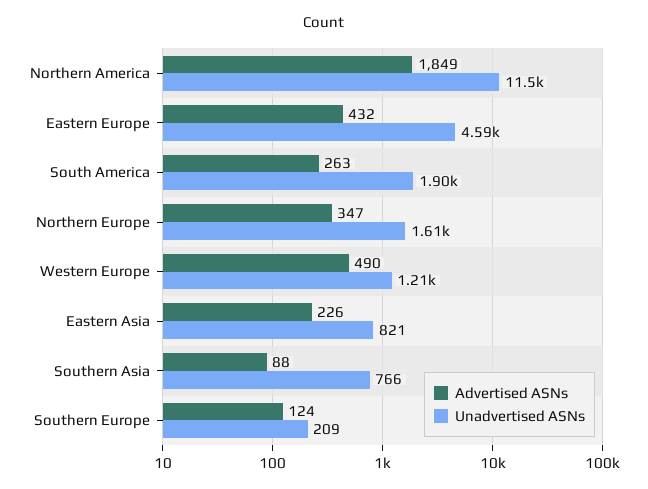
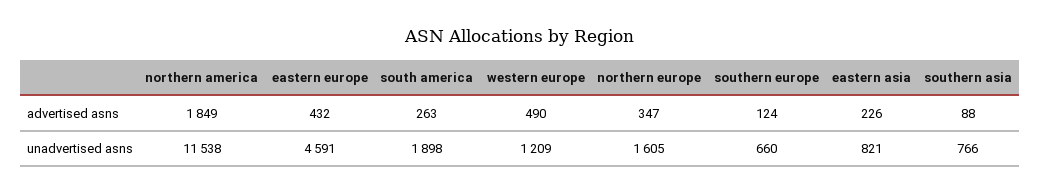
Unadvertised ASNs, Southern Europe: 209 -> 660

